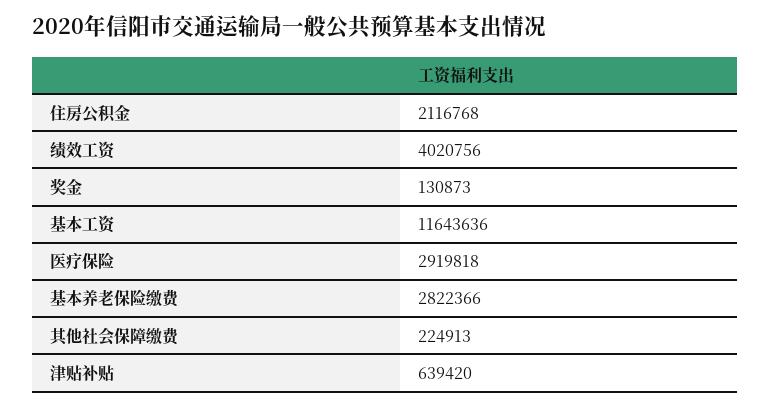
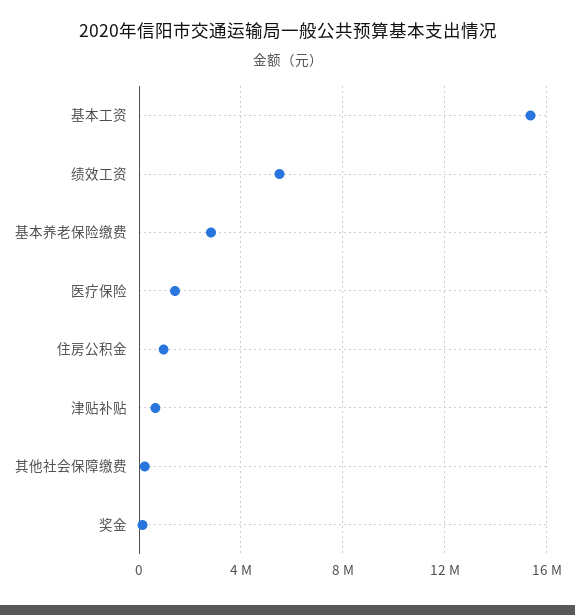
住房公积金: 2116768 -> 1000000
绩效工资: 4020756 -> 5500000
基本工资: 11643636 -> 15500000
医疗保险: 2919818 -> 1500000

